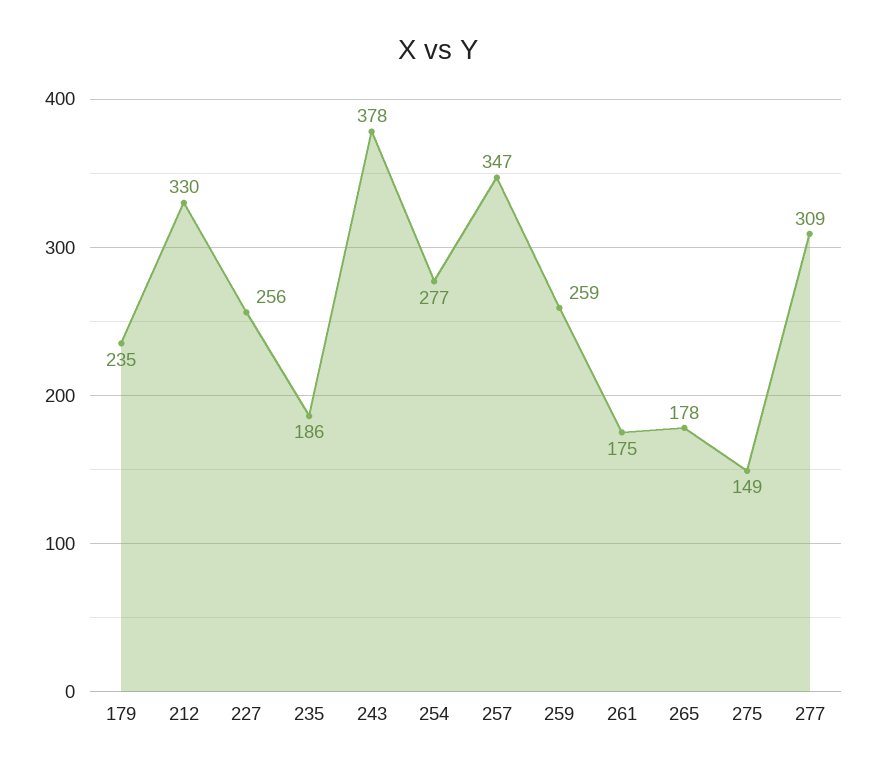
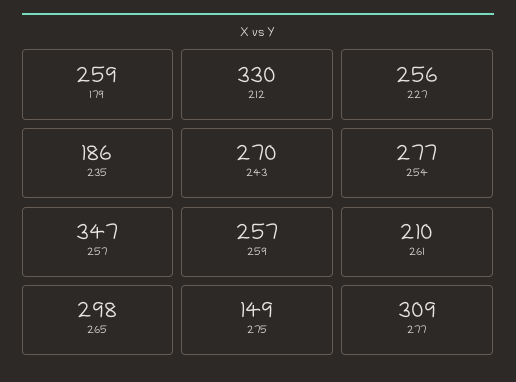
179: 235 -> 259
243: 378 -> 270
259: 259 -> 257
261: 175 -> 210
265: 178 -> 298

